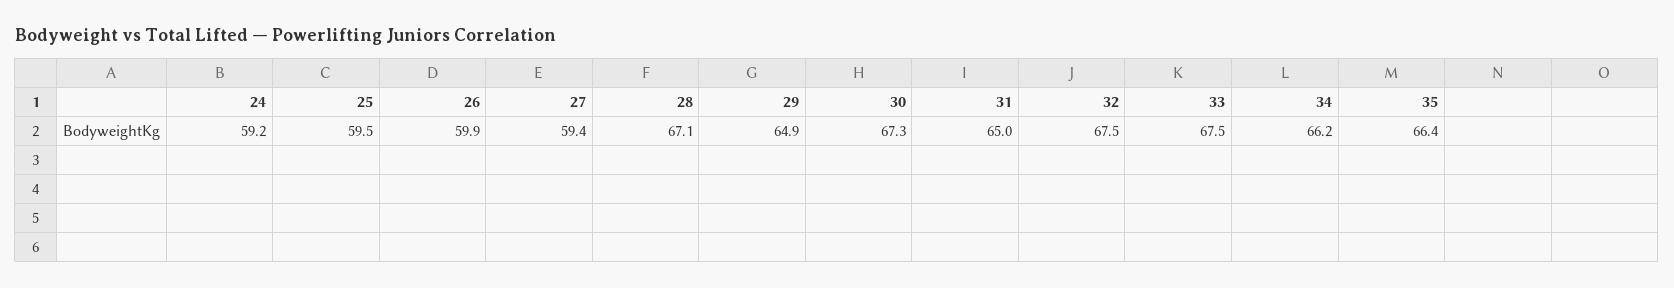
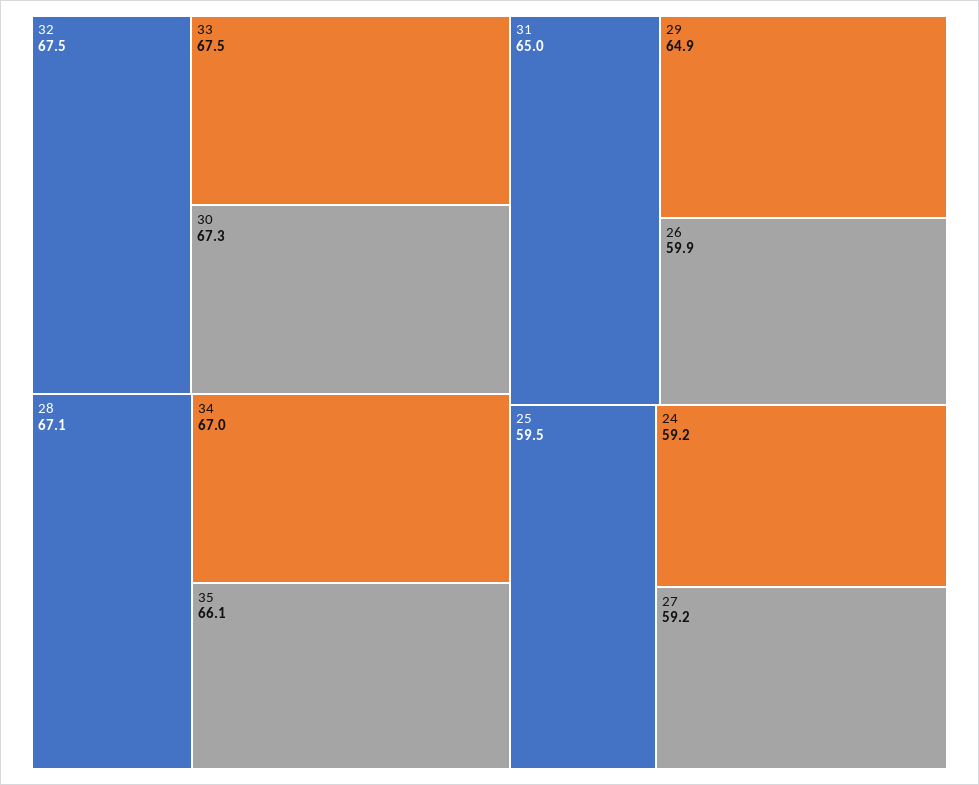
27: 59.4 -> 59.2
34: 66.2 -> 67
35: 66.4 -> 66.1

